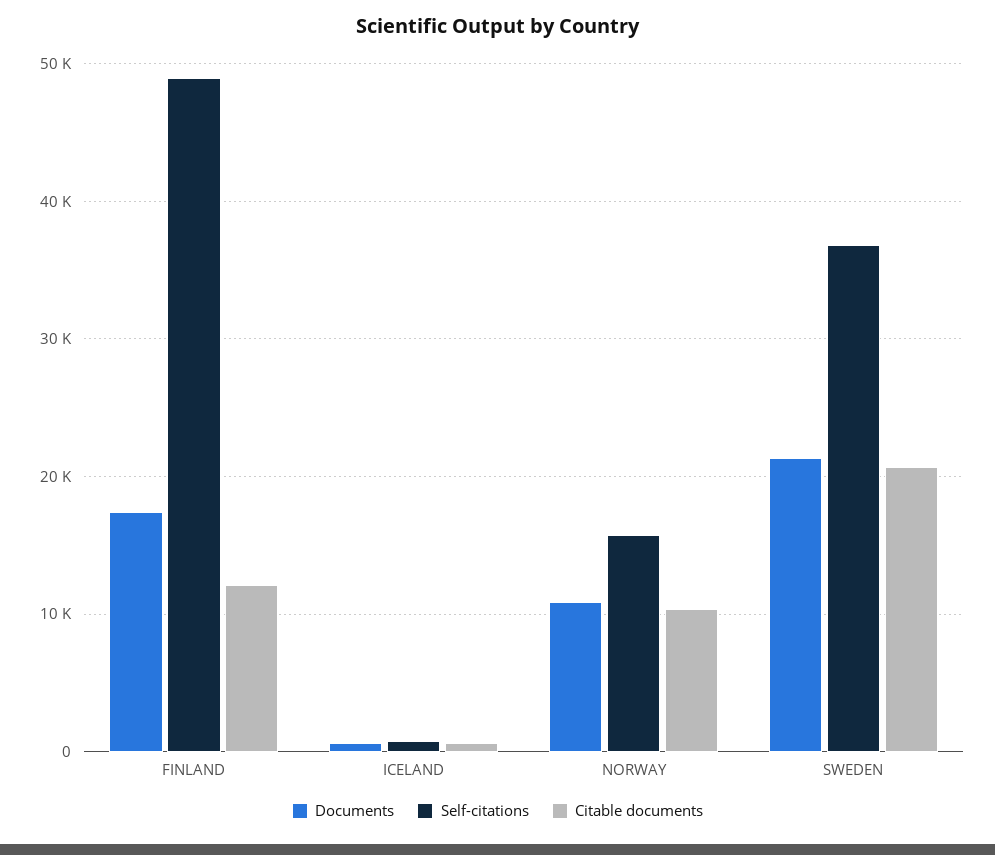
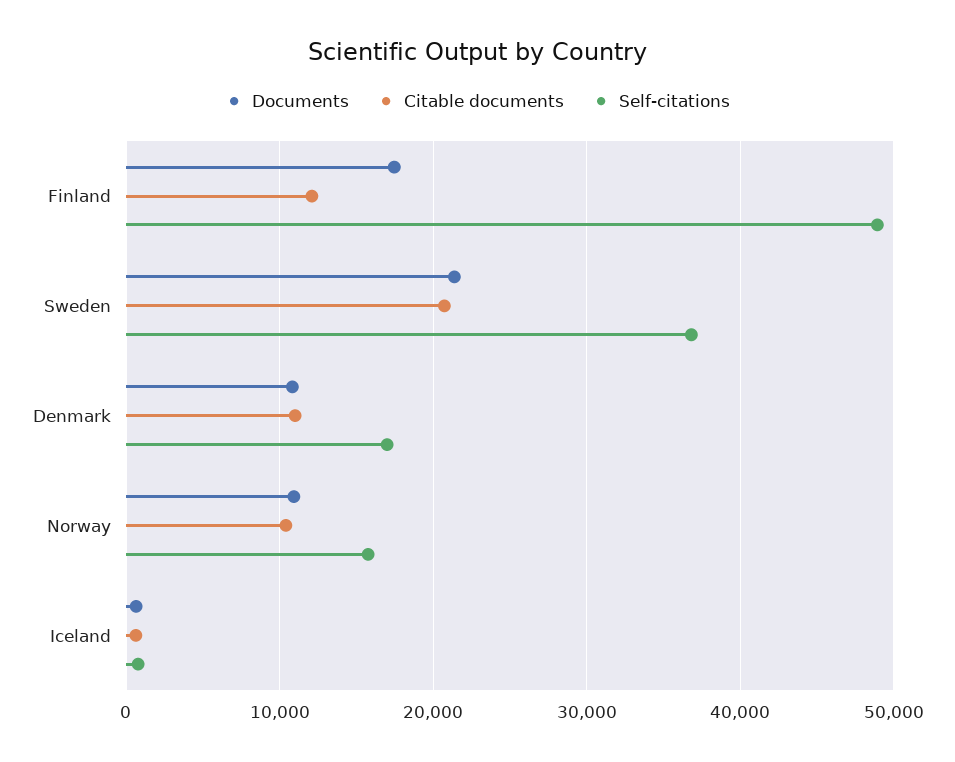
Documents, Denmark: none -> 11000
Citable documents, Denmark: none -> 11000
Self-citations, Denmark: none -> 17000

